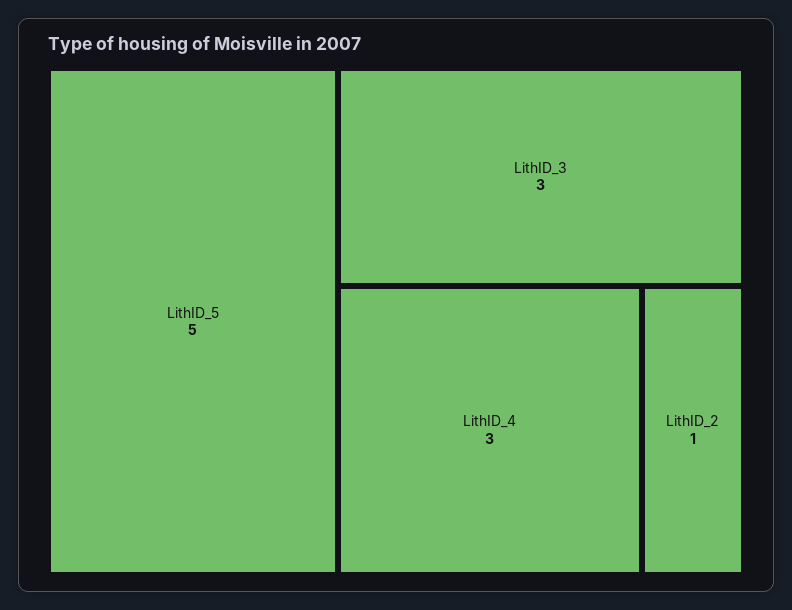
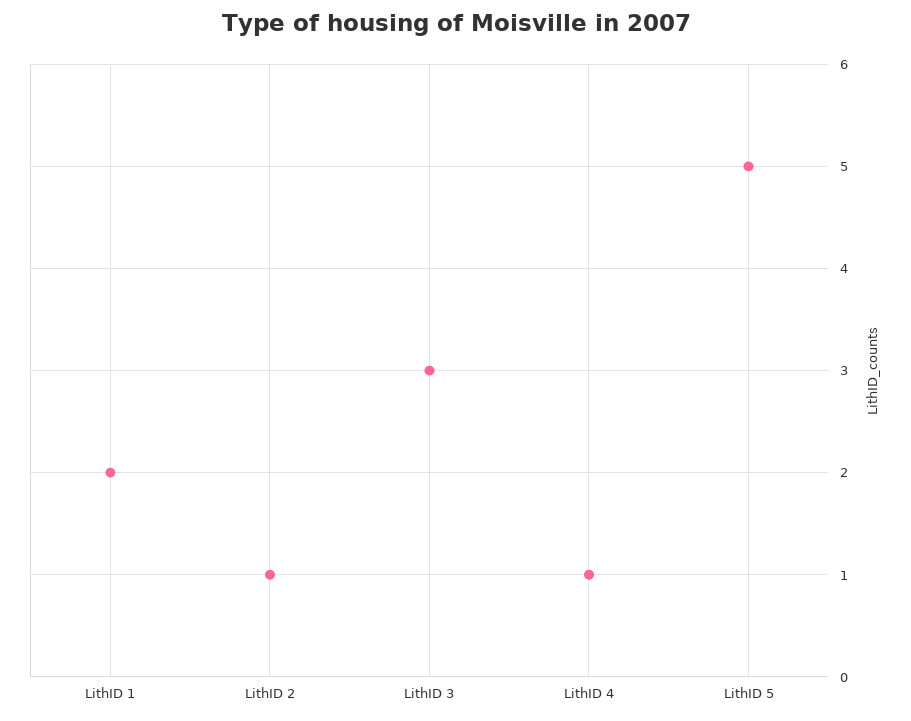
LithID_4: 3 -> 1
LithID 1: none -> 2

